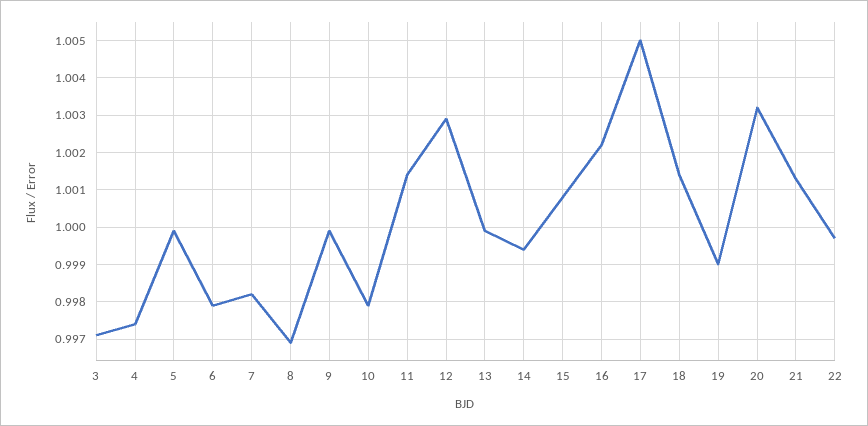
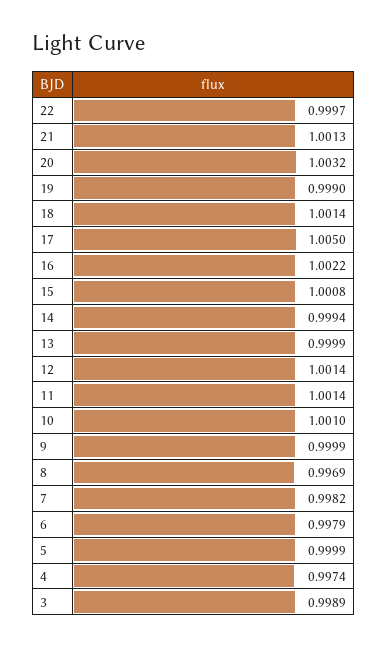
3: 0.997 -> 0.9989
10: 0.998 -> 1.001
12: 1.003 -> 1.0014

